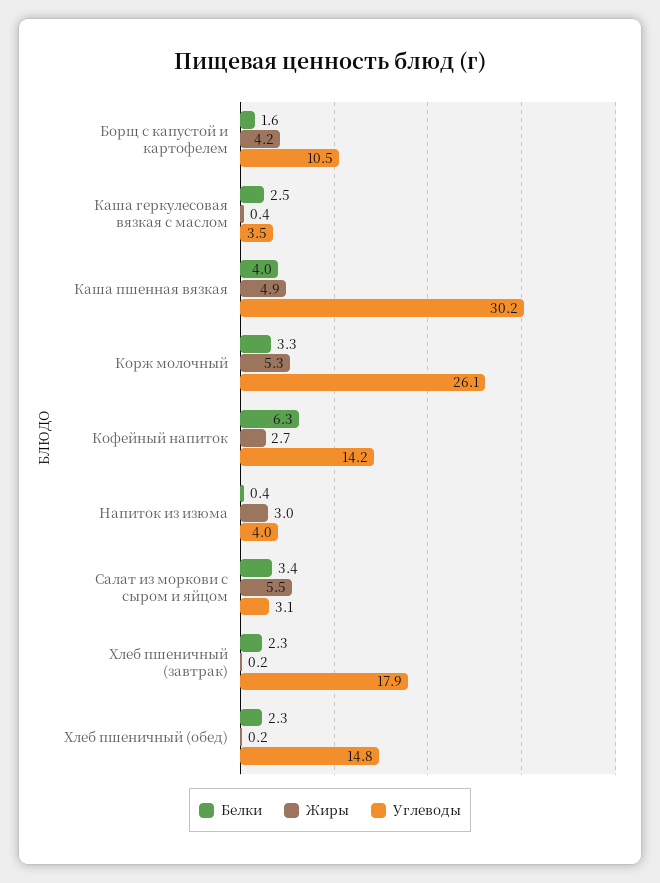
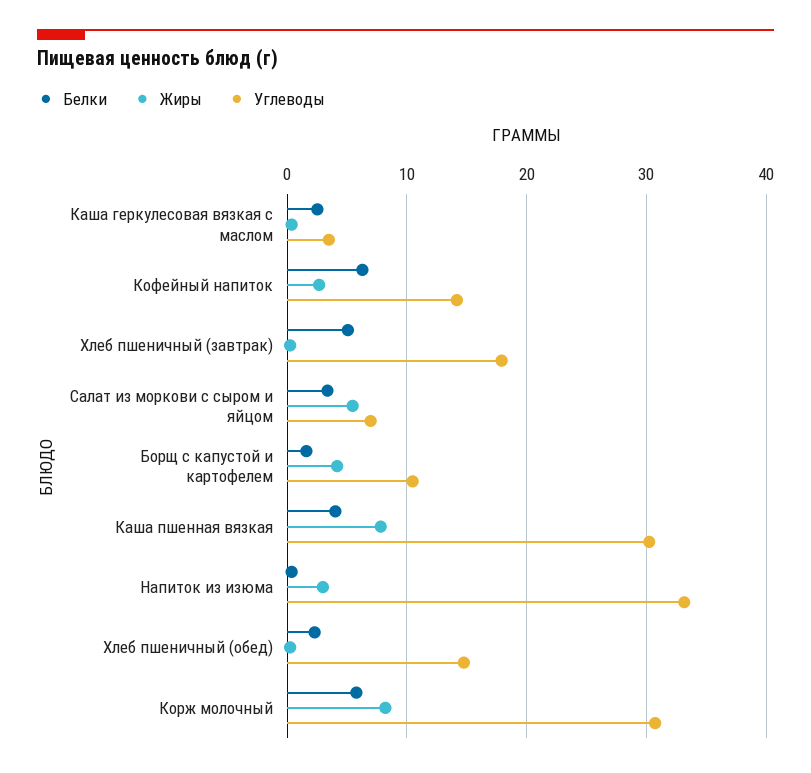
Жиры, Каша пшенная вязкая: 4.9 -> 8
Белки, Корж молочный: 3.3 -> 6
Жиры, Корж молочный: 5.3 -> 8
Углеводы, Корж молочный: 26.1 -> 31
Углеводы, Напиток из изюма: 4 -> 33
Углеводы, Салат из моркови с сыром и яйцом: 3.1 -> 7
Белки, Хлеб пшеничный (завтрак): 2.3 -> 5

